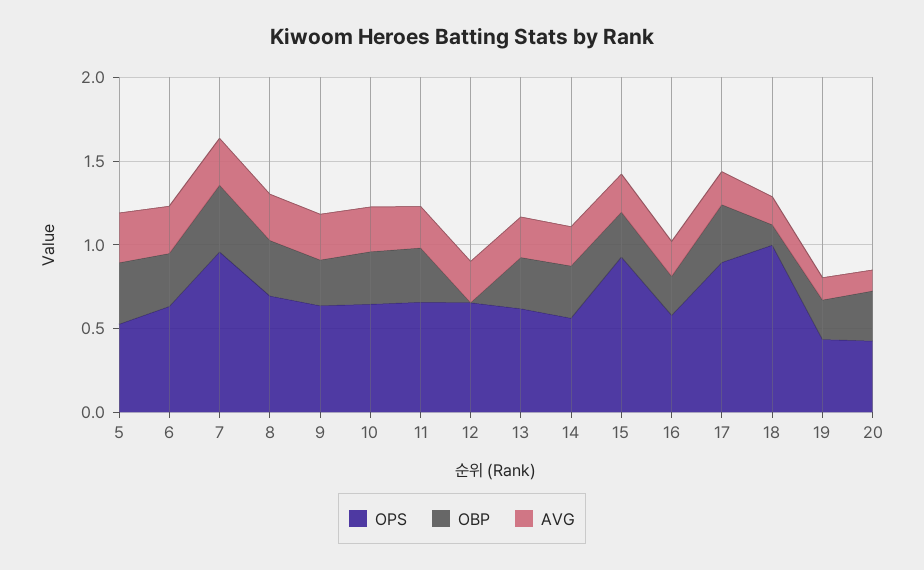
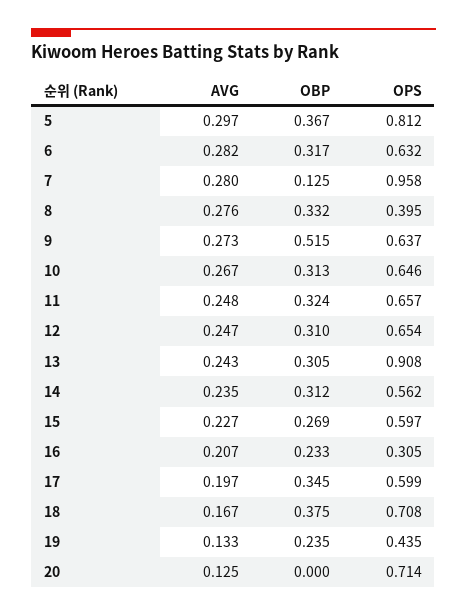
OPS, 5: 0.5 -> 0.812
OBP, 7: 0.4 -> 0.125
OPS, 8: 0.7 -> 0.395
OBP, 9: 0.3 -> 0.515
OBP, 12: 0 -> 0.31
OPS, 13: 0.6 -> 0.908
OPS, 15: 0.9 -> 0.597
OPS, 16: 0.6 -> 0.305
OPS, 17: 0.9 -> 0.599
OPS, 18: 1 -> 0.708
OBP, 18: 0.1 -> 0.375
OPS, 20: 0.4 -> 0.714
OBP, 20: 0.3 -> 0

